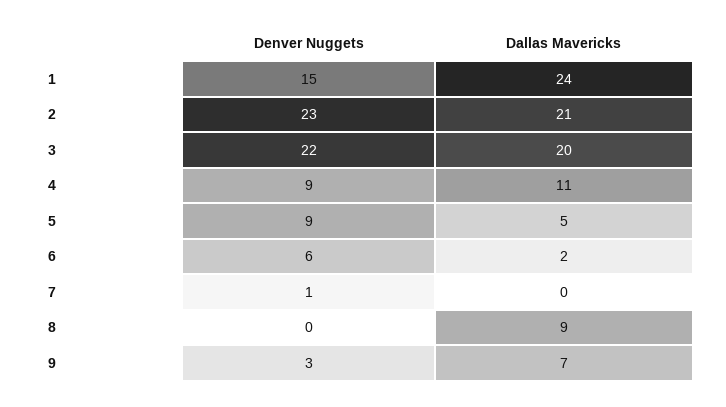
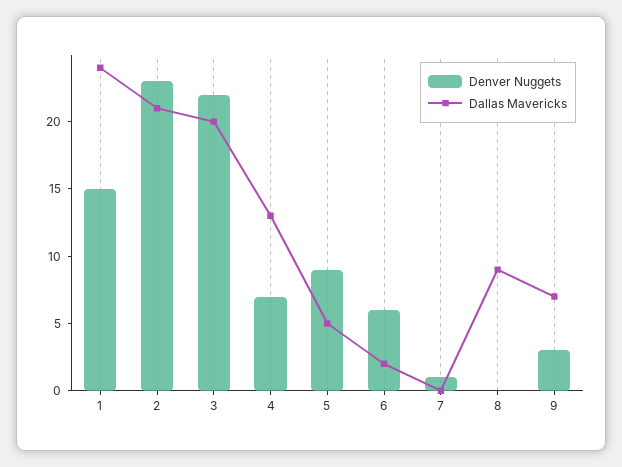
Denver Nuggets, 4: 9 -> 7
Dallas Mavericks, 4: 11 -> 13

